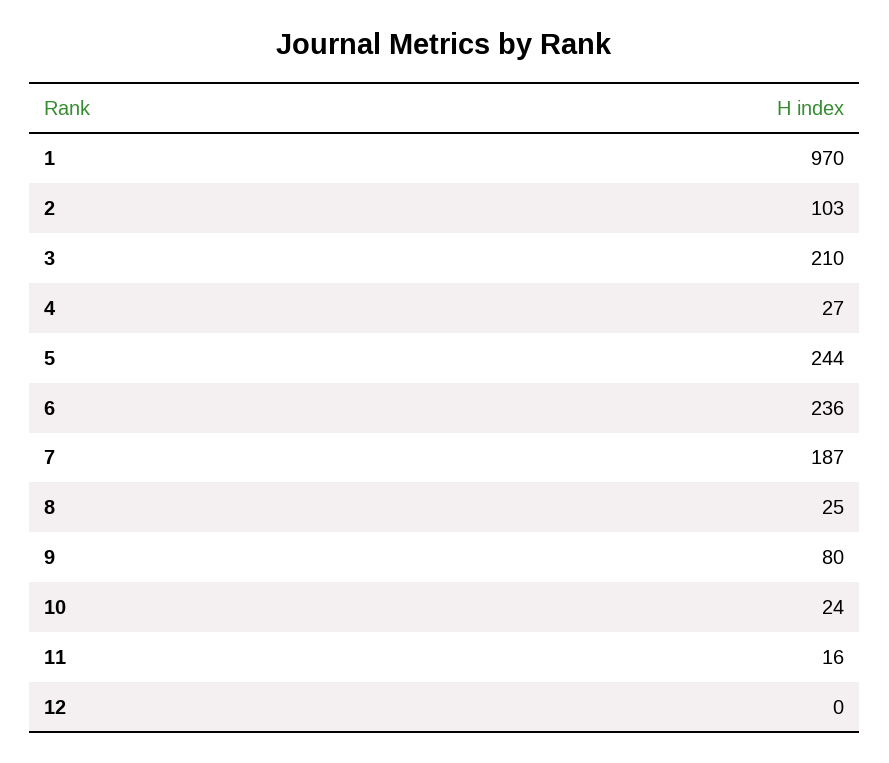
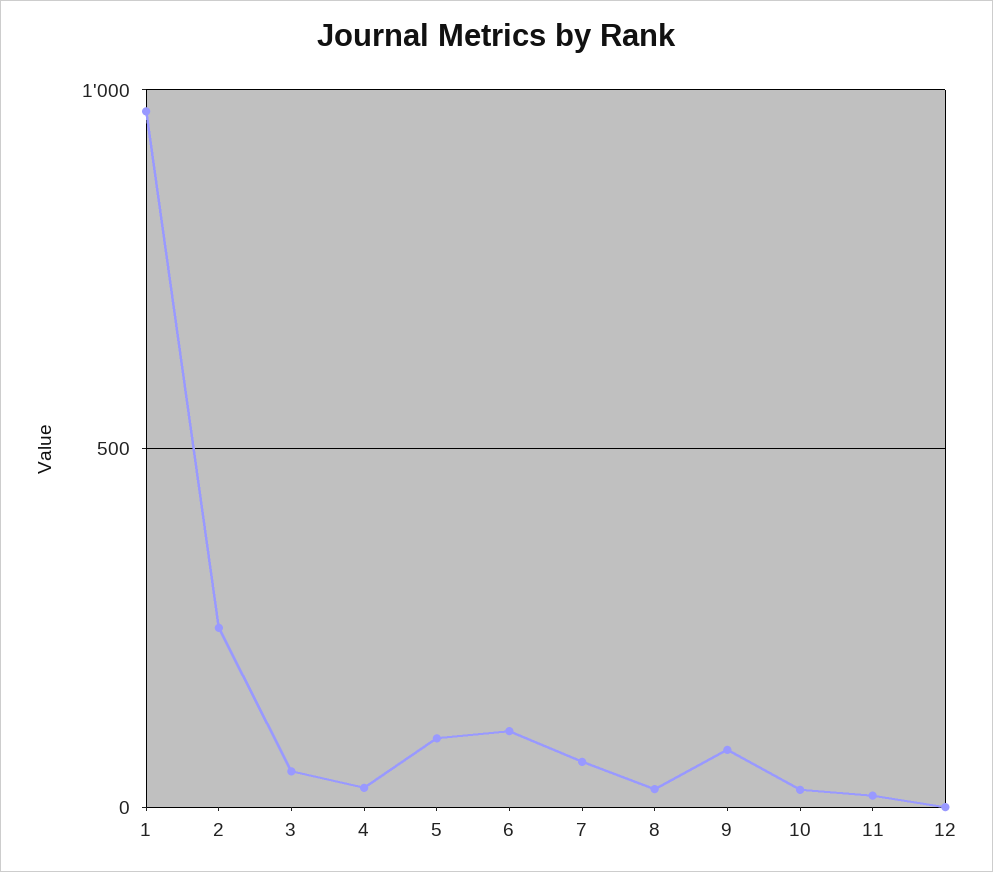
2: 103 -> 250
3: 210 -> 50
5: 244 -> 100
6: 236 -> 100
7: 187 -> 50

